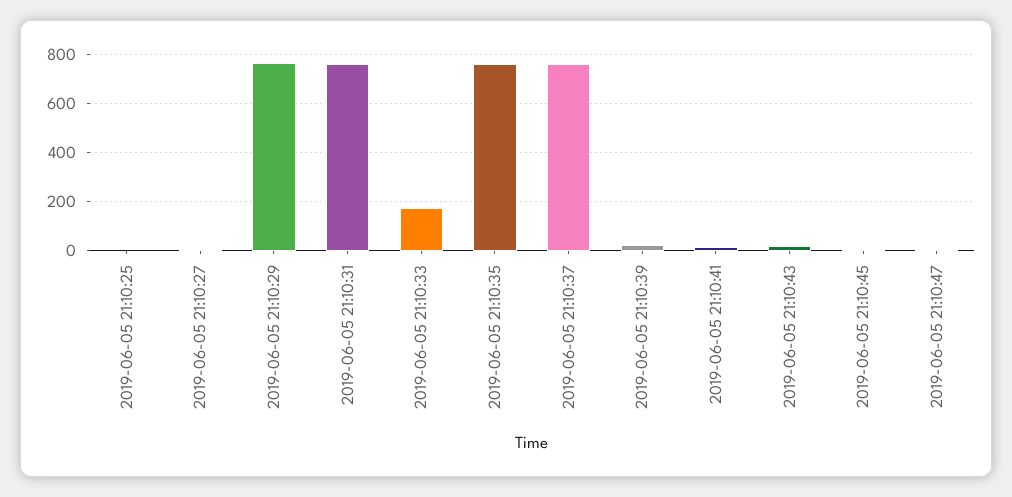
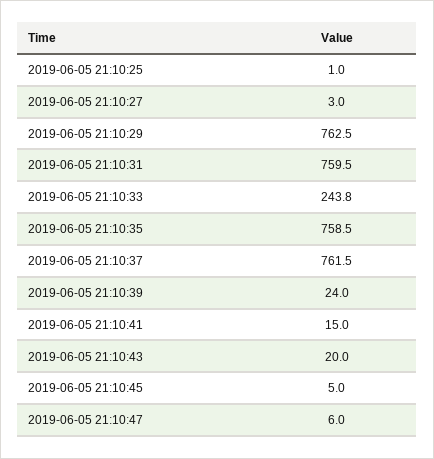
2019-06-05 21:10:33: 175 -> 243.8

